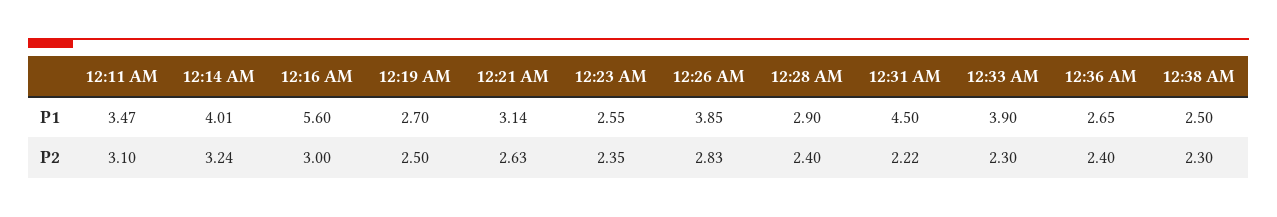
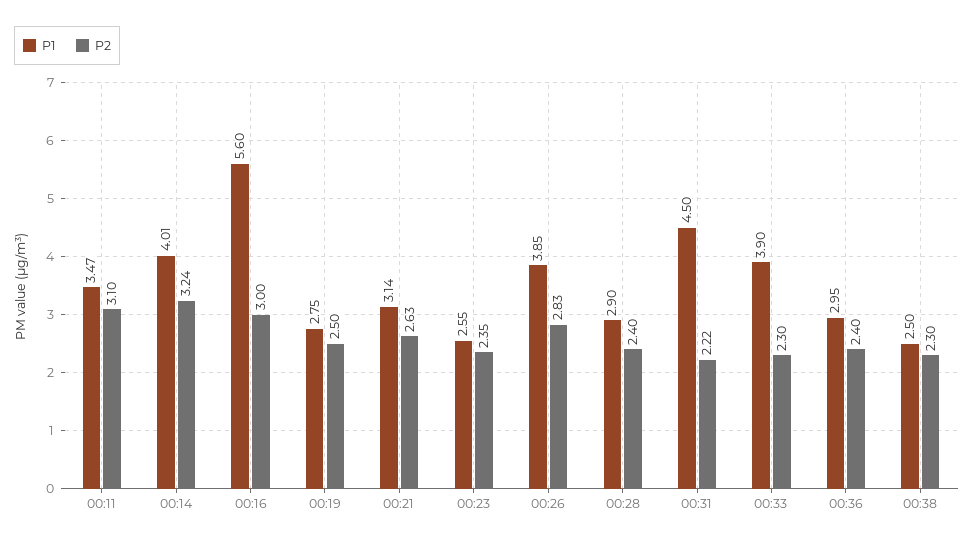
P1, 12:19 AM: 2.7 -> 2.75
P1, 12:36 AM: 2.65 -> 2.95

